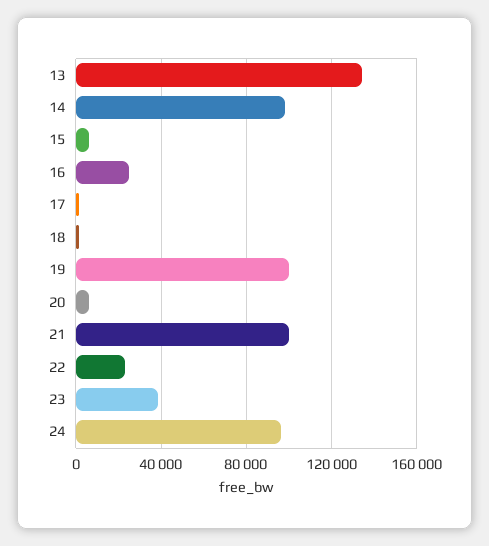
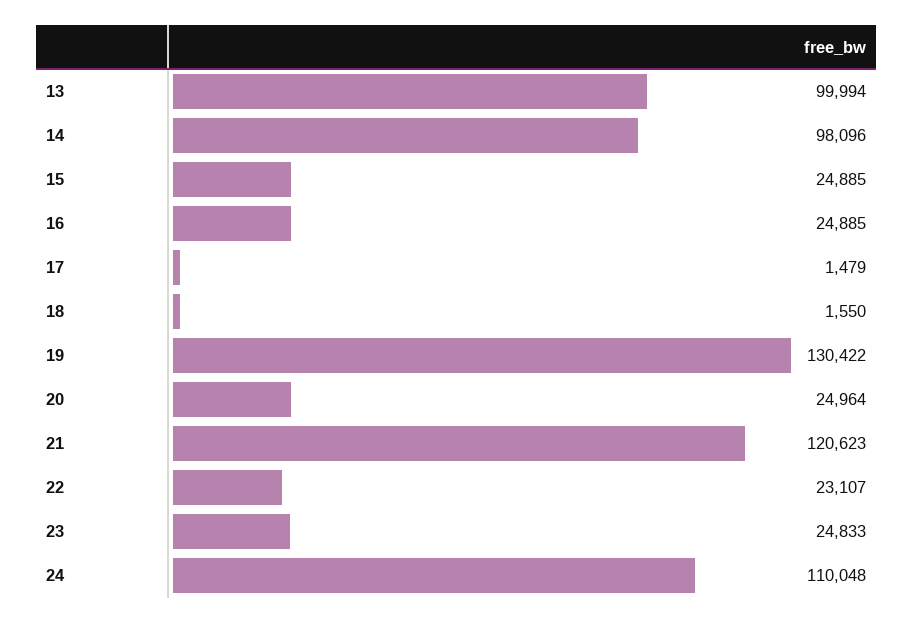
13: 135000 -> 99994
15: 5000 -> 24885
19: 100000 -> 130422
20: 5000 -> 24964
21: 100000 -> 120623
23: 40000 -> 24833
24: 95000 -> 110048

